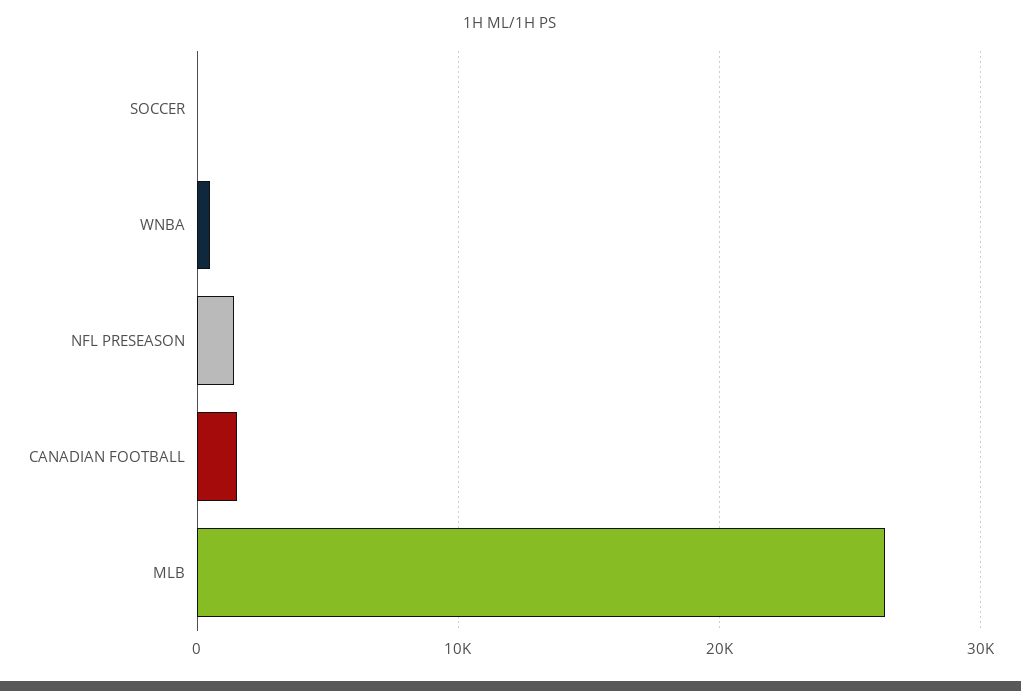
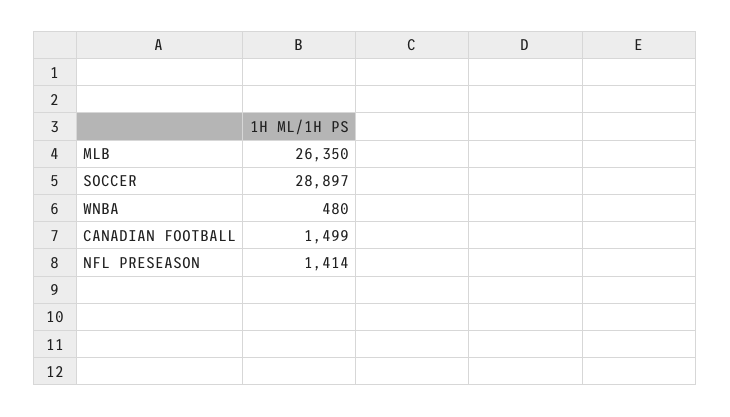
SOCCER: 0 -> 28897

